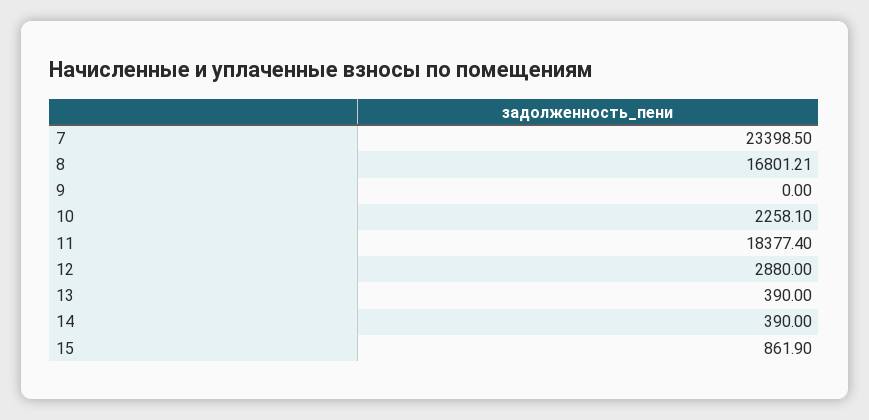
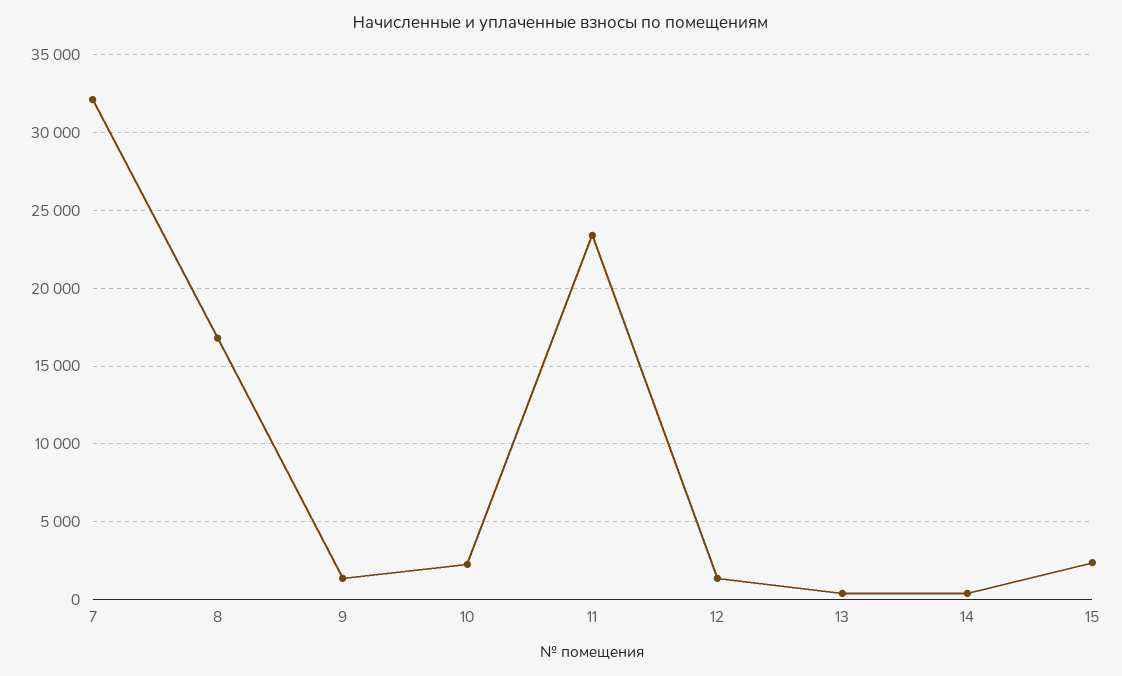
7: 23398.5 -> 32000
9: 0 -> 1500
11: 18377.4 -> 23500
12: 2880 -> 1500
15: 861.9 -> 2500

